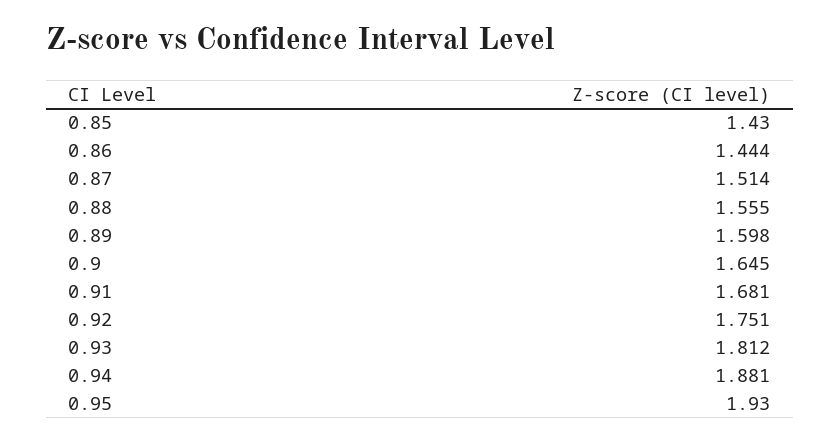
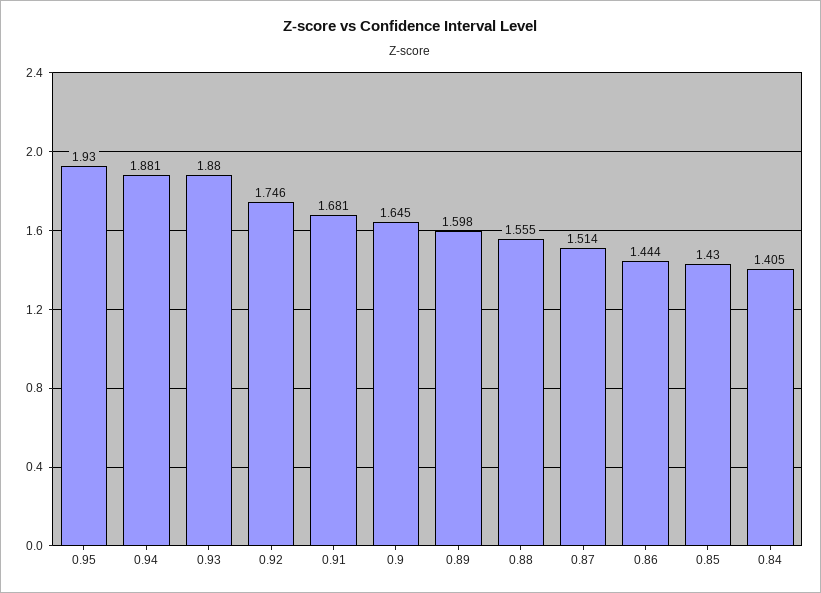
0.92: 1.751 -> 1.746
0.93: 1.812 -> 1.88
0.84: none -> 1.405

